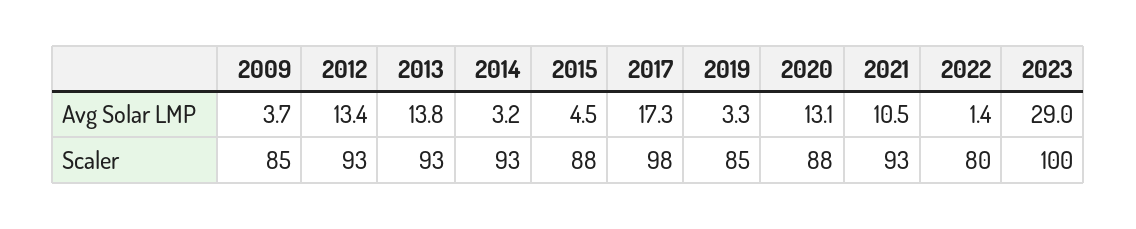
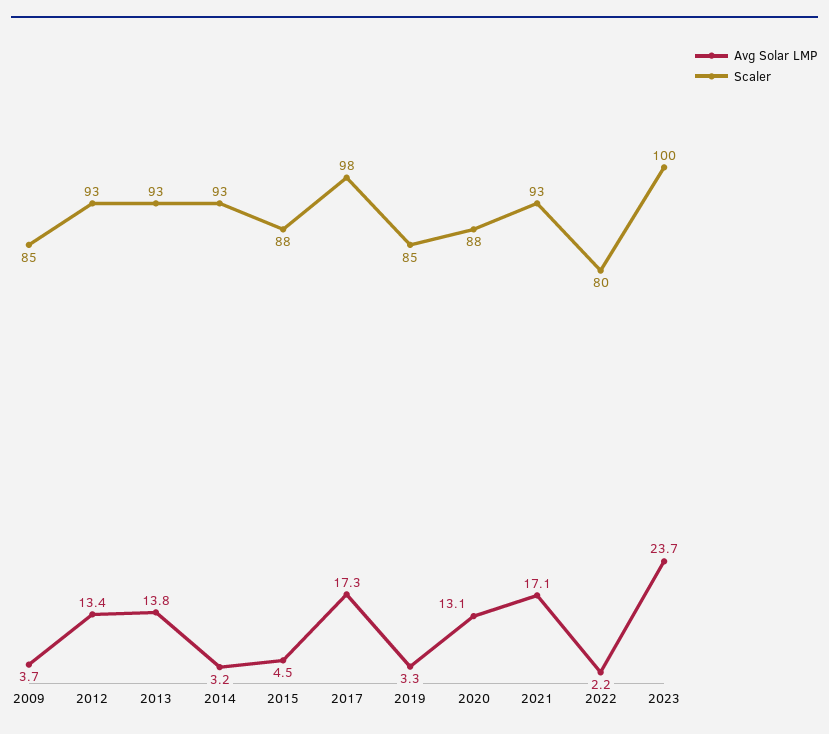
Avg Solar LMP, 2021: 10.5 -> 17.1
Avg Solar LMP, 2022: 1.4 -> 2.2
Avg Solar LMP, 2023: 29 -> 23.7

